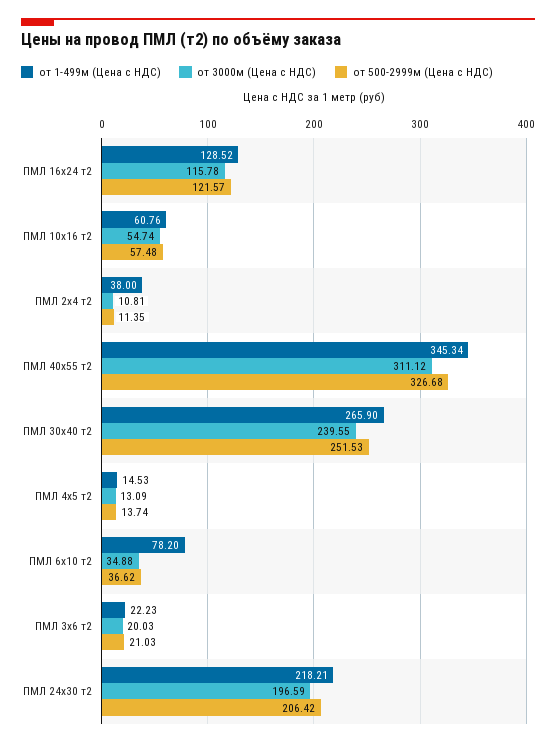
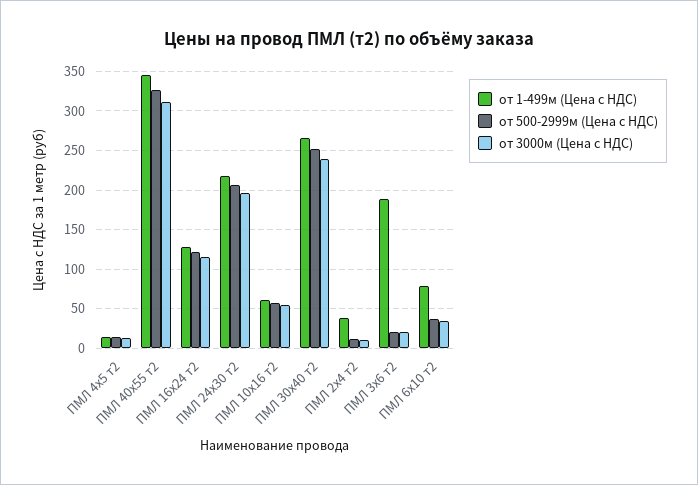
от 1-499м (Цена с НДС), ПМЛ 3х6 т2: 22.23 -> 190

